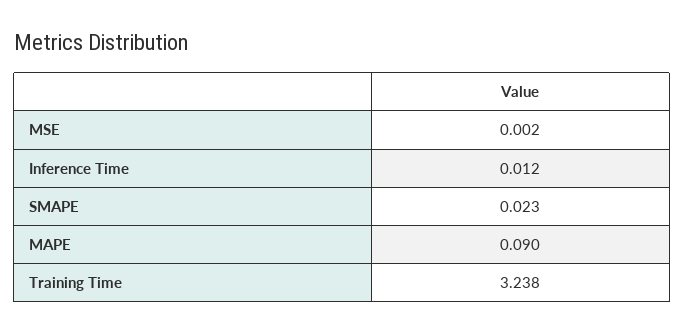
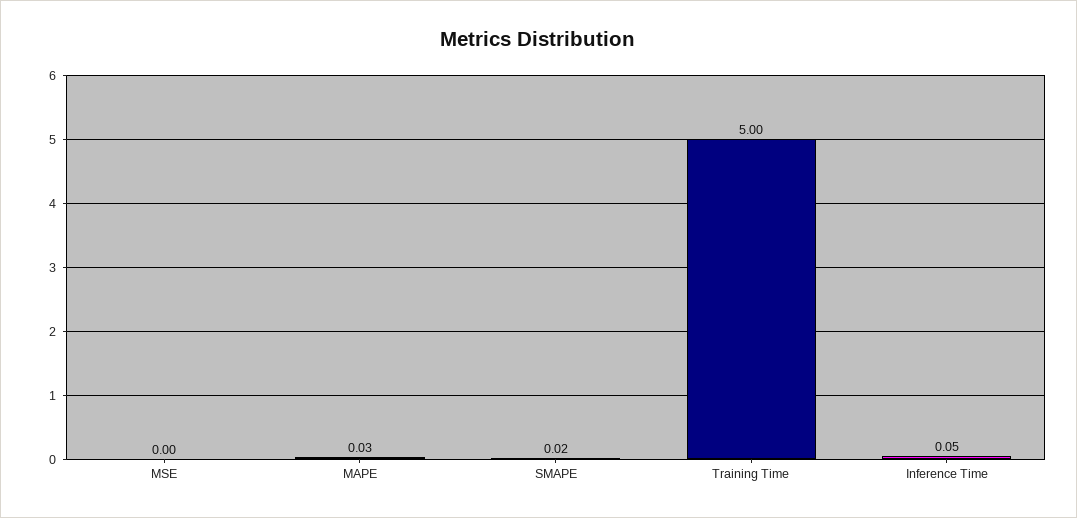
Inference Time: 0.012 -> 0.05
MAPE: 0.09 -> 0.03
Training Time: 3.238 -> 5

